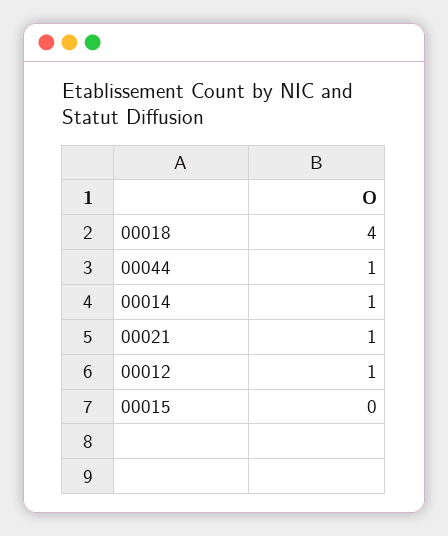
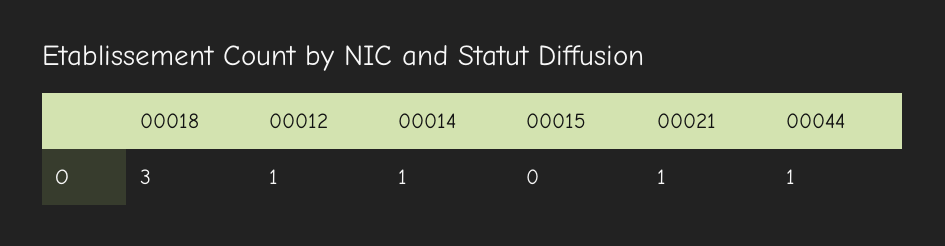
00018: 4 -> 3

